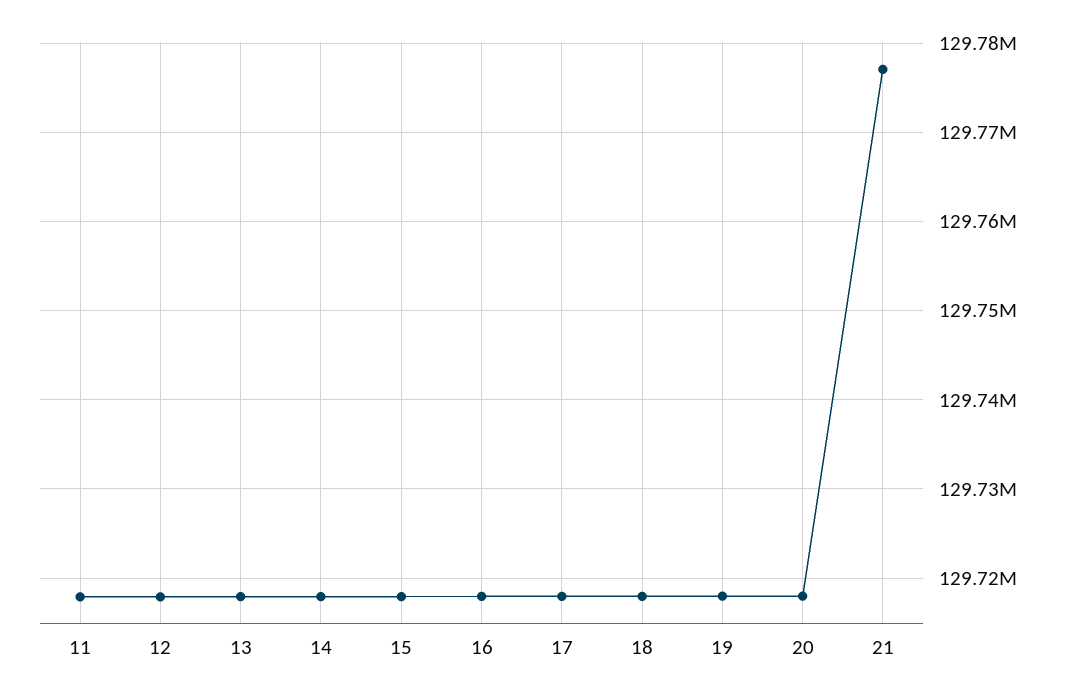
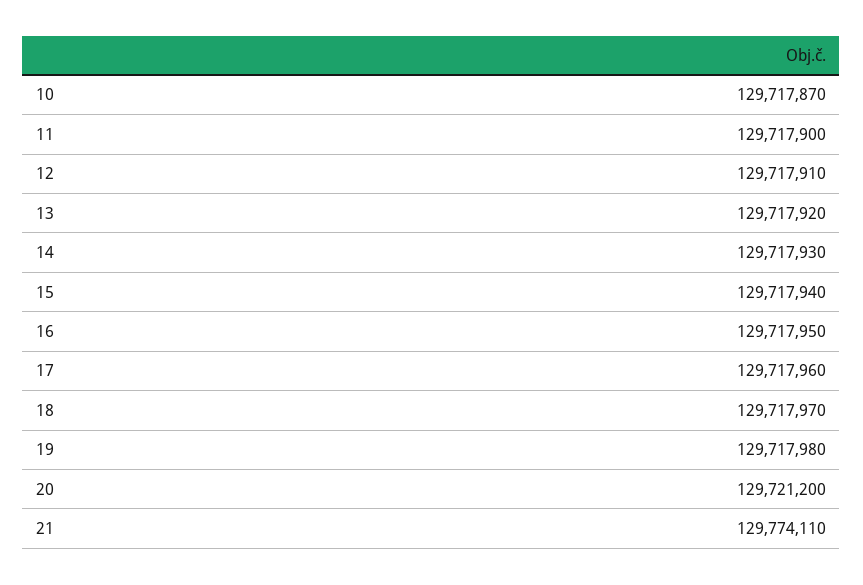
20: 129718000 -> 129721200
21: 129777000 -> 129774110
10: none -> 129717870

